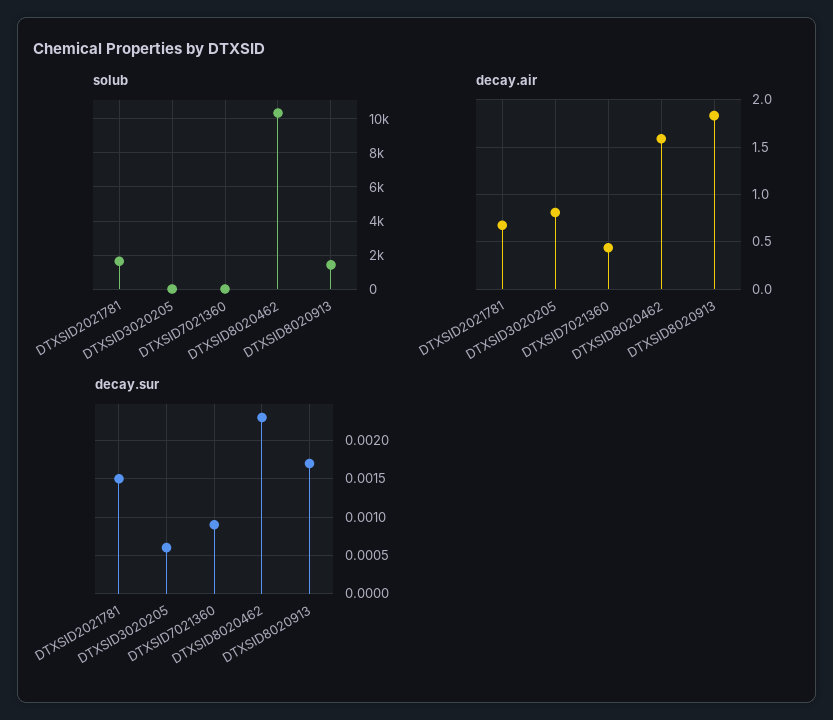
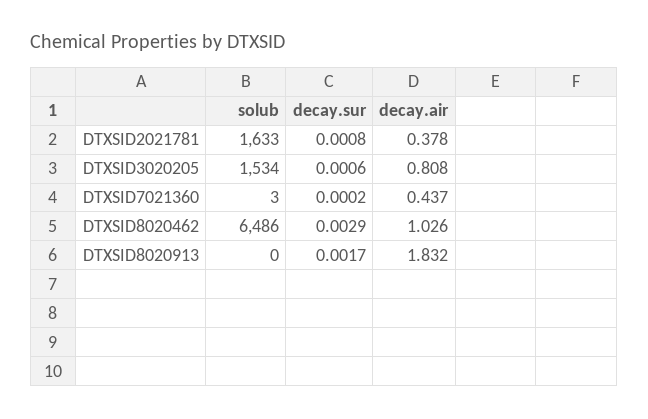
solub, DTXSID3020205: 0 -> 1534
solub, DTXSID8020462: 10500 -> 6486
solub, DTXSID8020913: 1500 -> 0
decay.air, DTXSID2021781: 0.7 -> 0.378
decay.air, DTXSID8020462: 1.6 -> 1.026
decay.sur, DTXSID2021781: 0.0015 -> 0.0008
decay.sur, DTXSID7021360: 0.0009 -> 0.0002
decay.sur, DTXSID8020462: 0.0023 -> 0.0029

